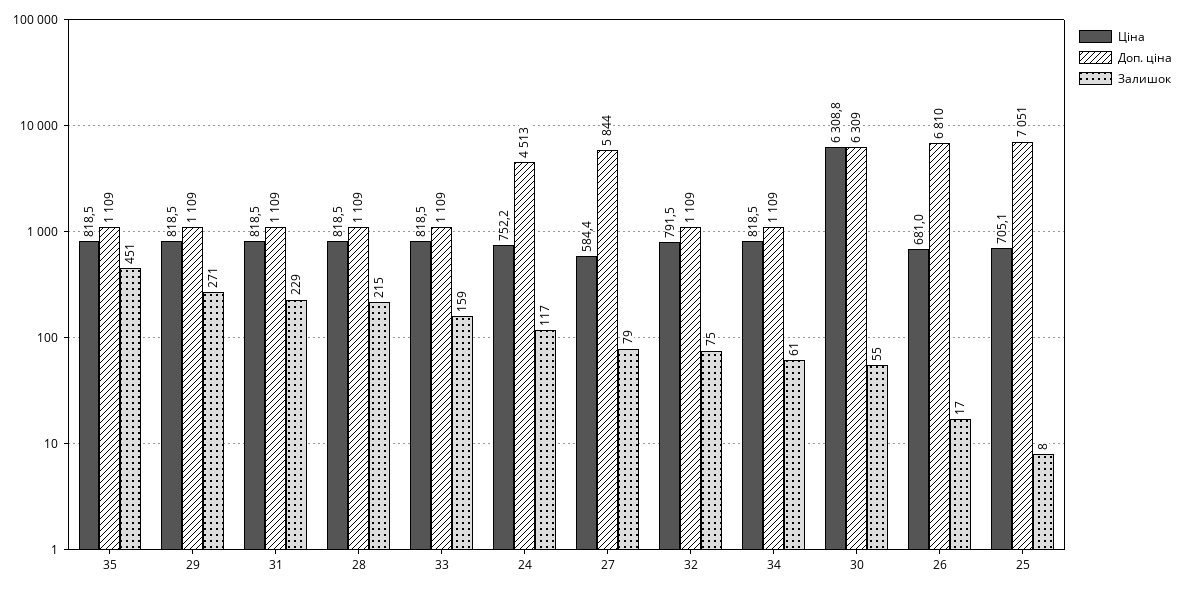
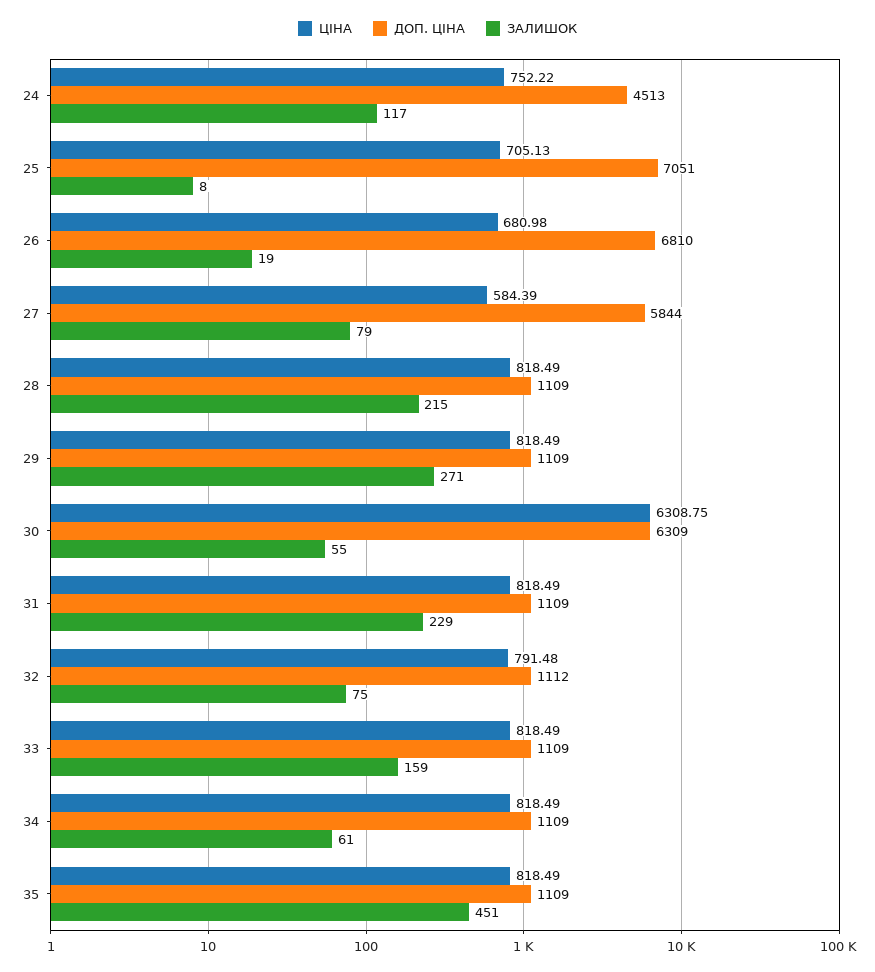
Доп. ціна, 32: 1109 -> 1112
Залишок, 26: 17 -> 19

